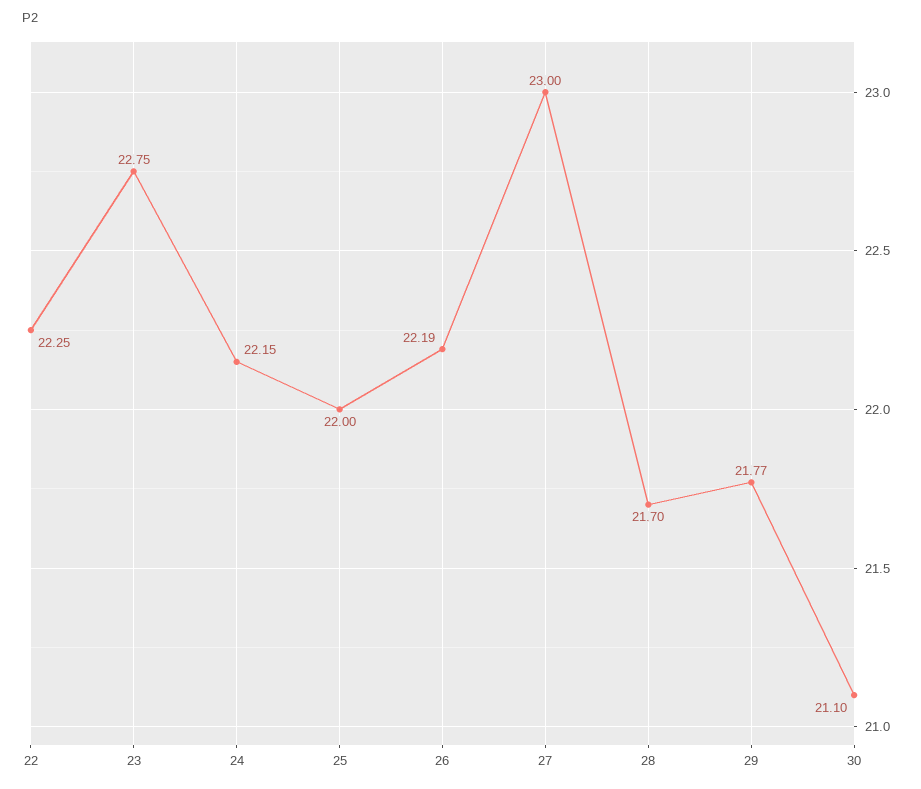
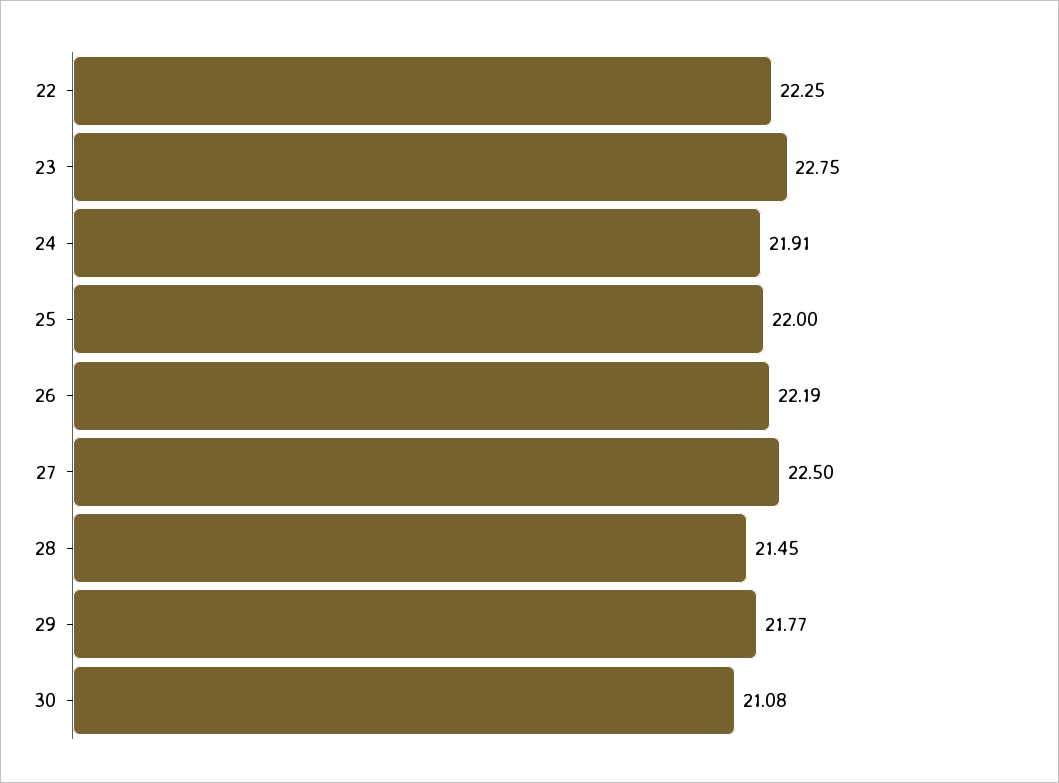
24: 22.15 -> 21.91
27: 23 -> 22.5
28: 21.7 -> 21.45
30: 21.1 -> 21.08

